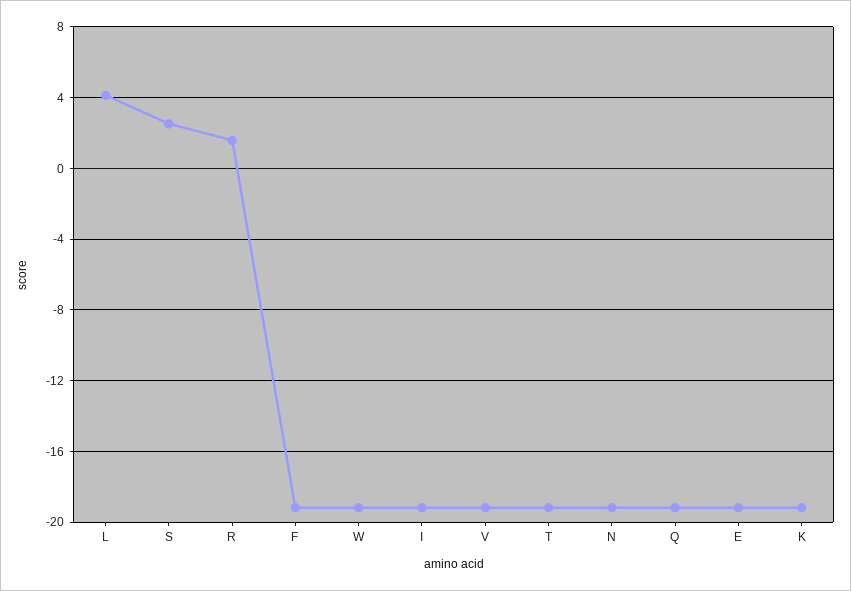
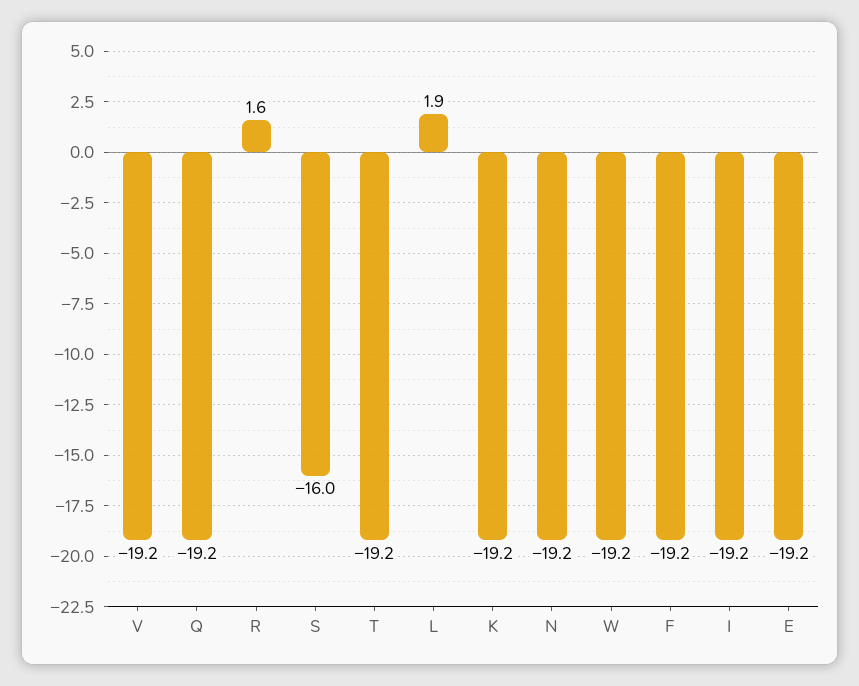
L: 4 -> 1.9
S: 2.5 -> -16

